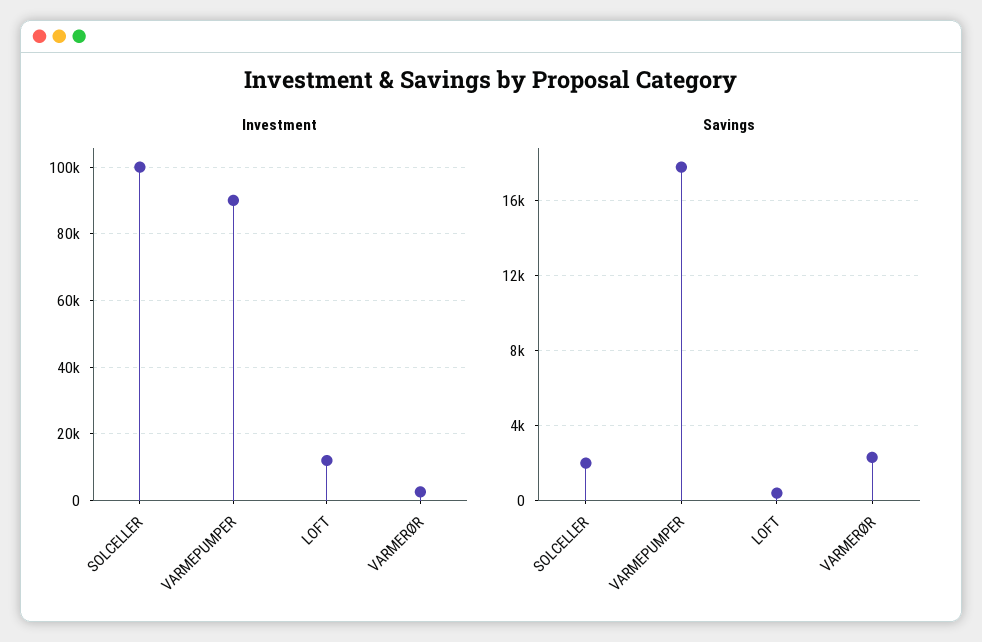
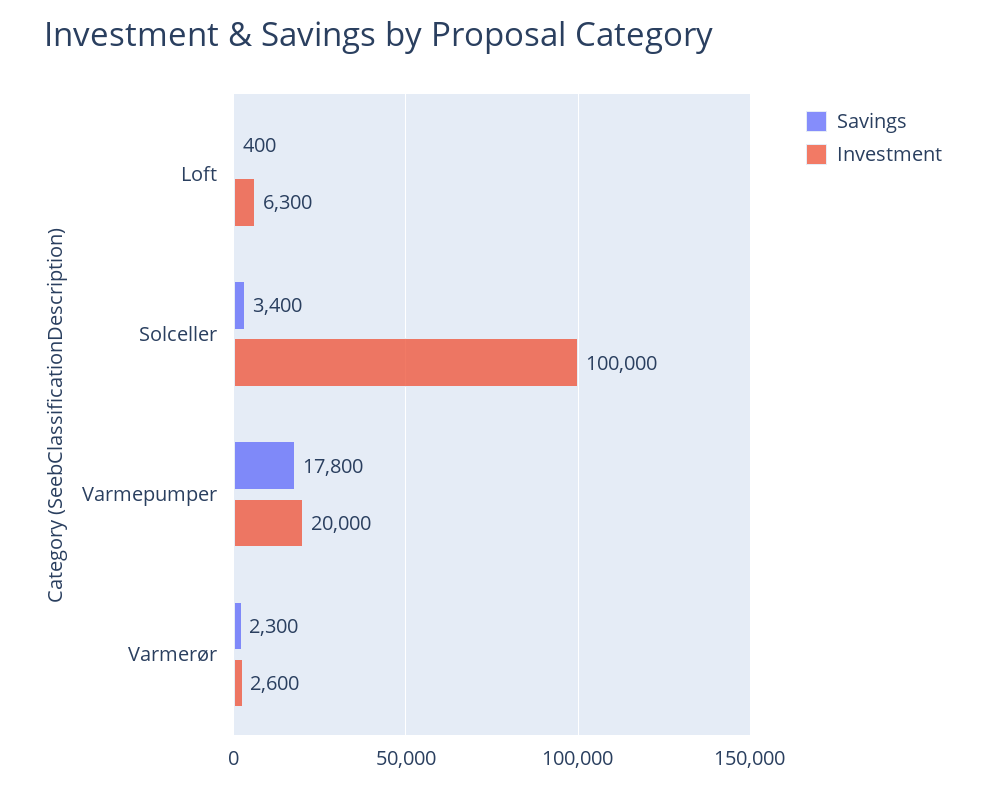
Investment, VARMEPUMPER: 90000 -> 20000
Investment, LOFT: 12000 -> 6300
Savings, SOLCELLER: 2000 -> 3400

